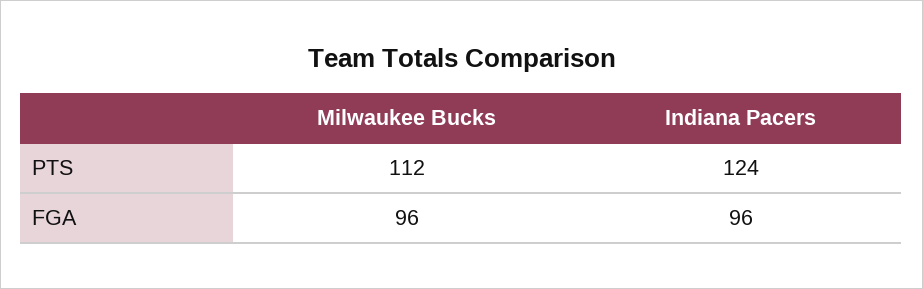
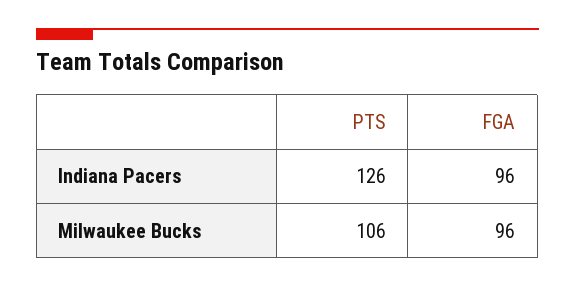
Milwaukee Bucks, PTS: 112 -> 106
Indiana Pacers, PTS: 124 -> 126

